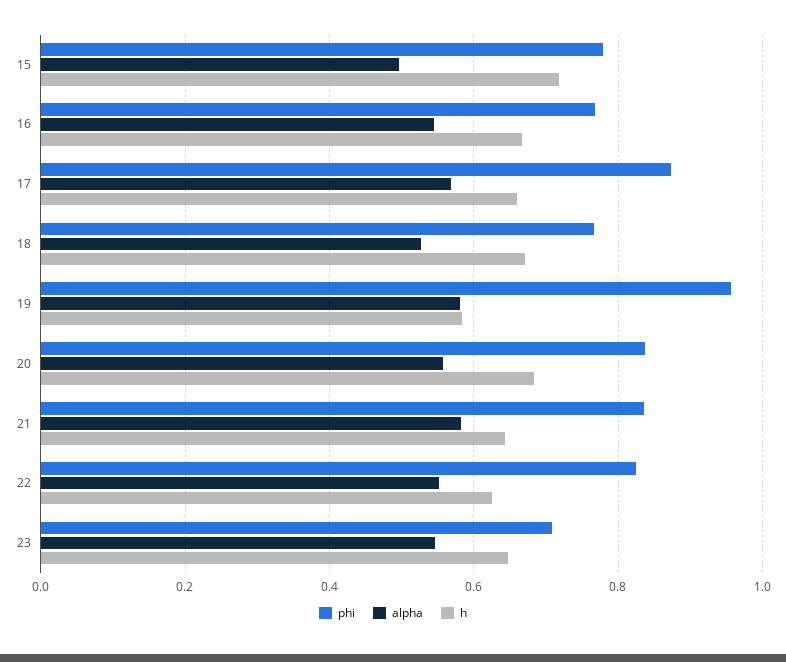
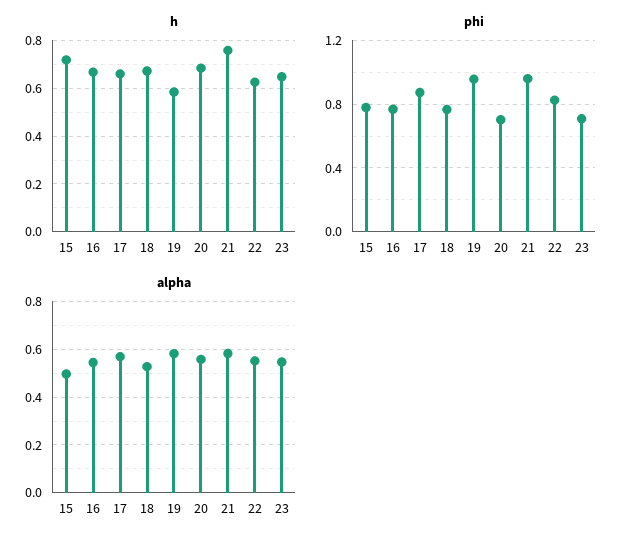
phi, 20: 0.84 -> 0.7
phi, 21: 0.84 -> 0.95
h, 21: 0.64 -> 0.75

